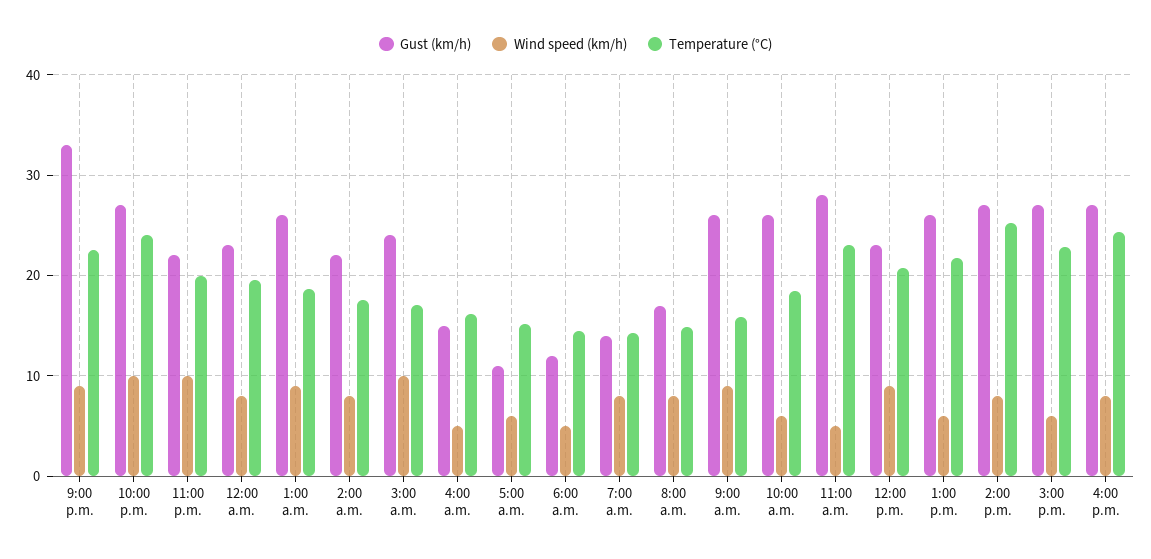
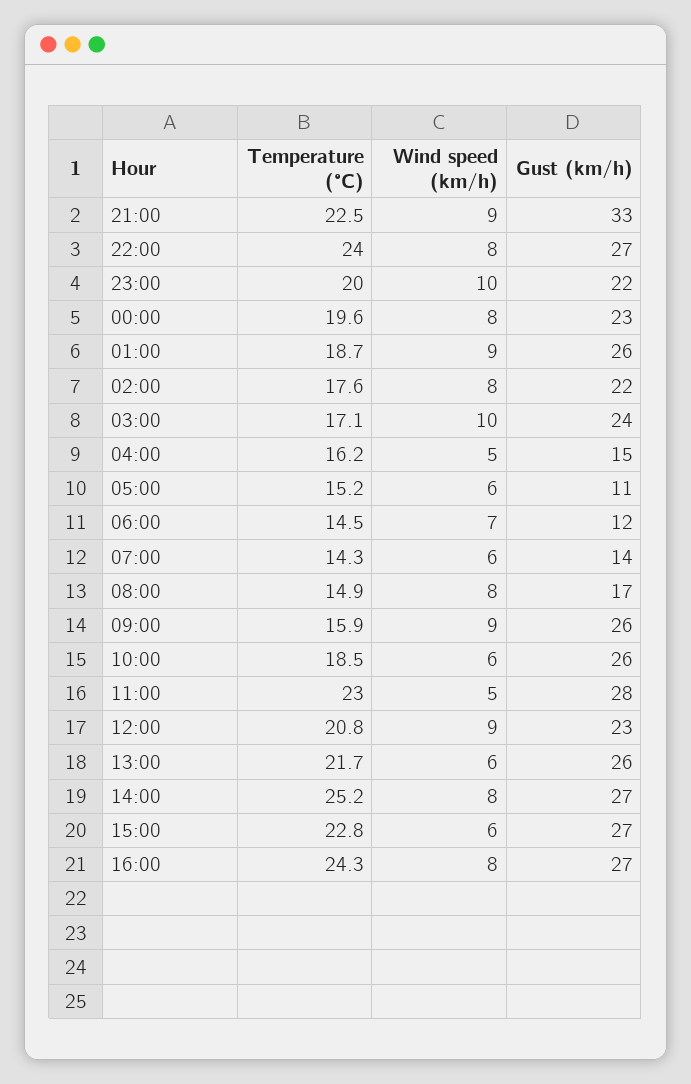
Wind speed (km/h), 10:00 p.m.: 10 -> 8
Wind speed (km/h), 6:00 a.m.: 5 -> 7
Wind speed (km/h), 7:00 a.m.: 8 -> 6

